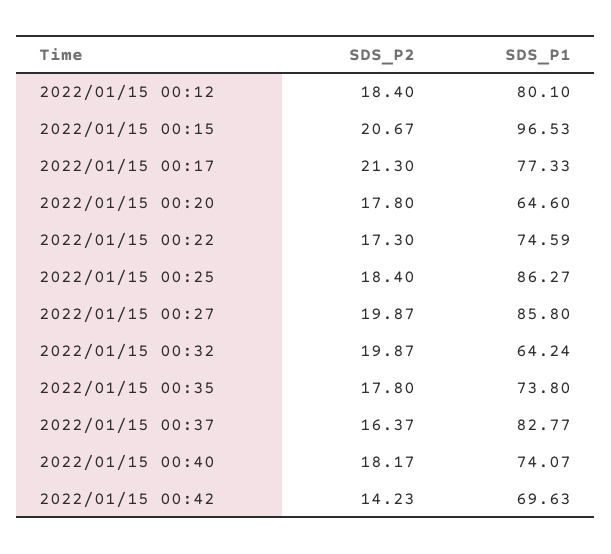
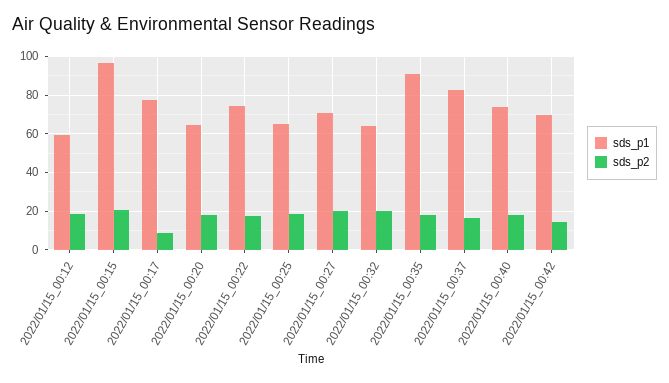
SDS_P1, 2022/01/15 00:12: 80.1 -> 60
SDS_P2, 2022/01/15 00:17: 21.3 -> 10
SDS_P1, 2022/01/15 00:25: 86.27 -> 65
SDS_P1, 2022/01/15 00:27: 85.8 -> 70
SDS_P1, 2022/01/15 00:35: 73.8 -> 90

